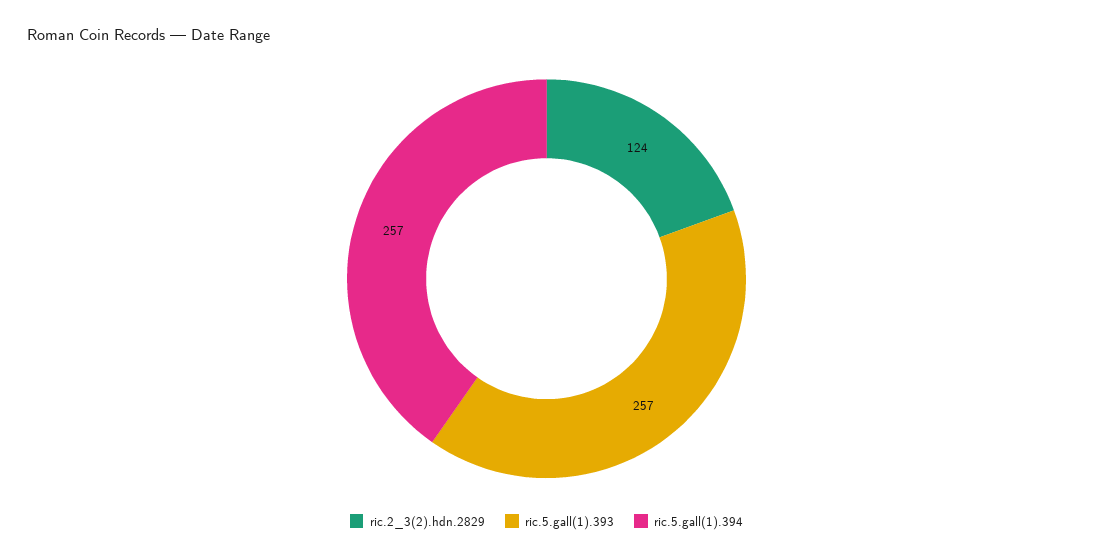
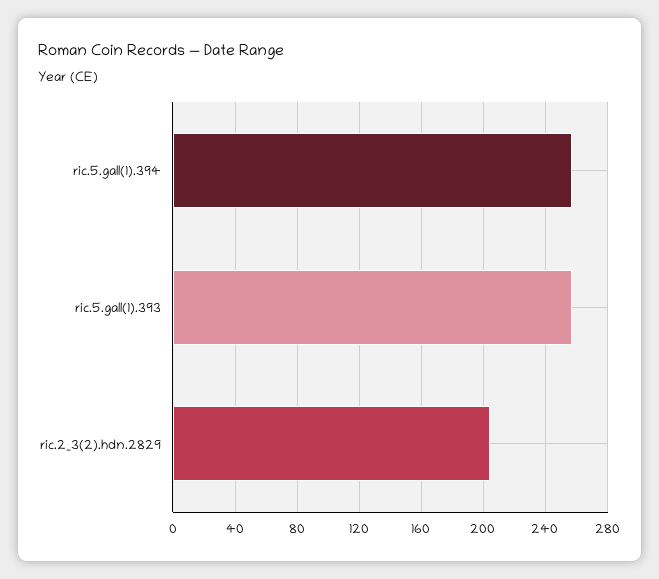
ric.2_3(2).hdn.2829: 124 -> 205

